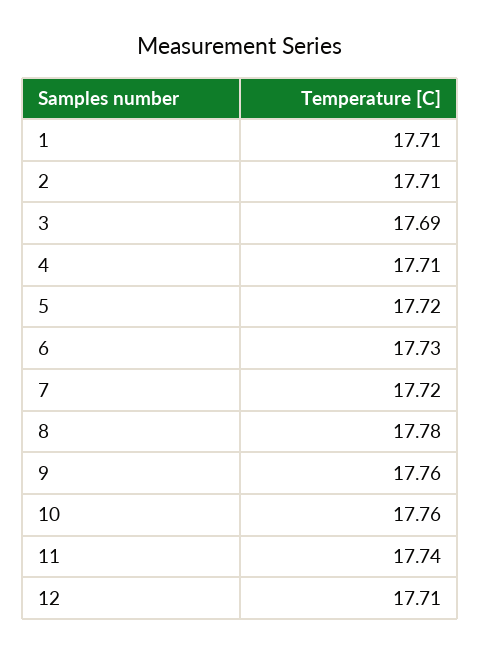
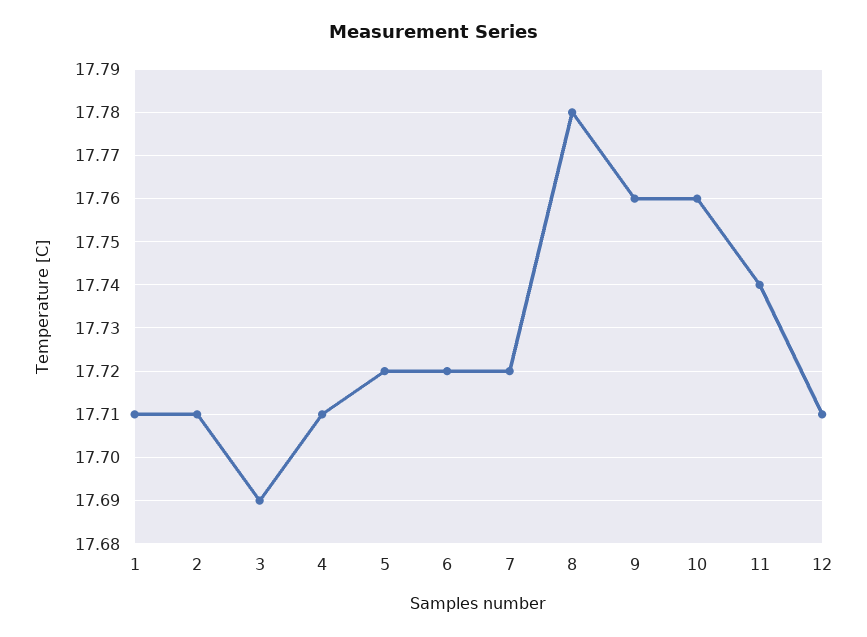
6: 17.73 -> 17.72

